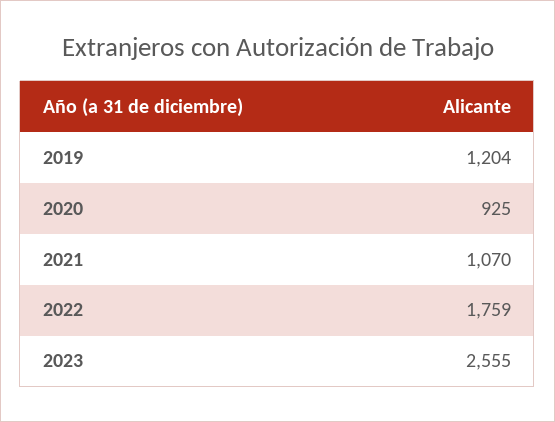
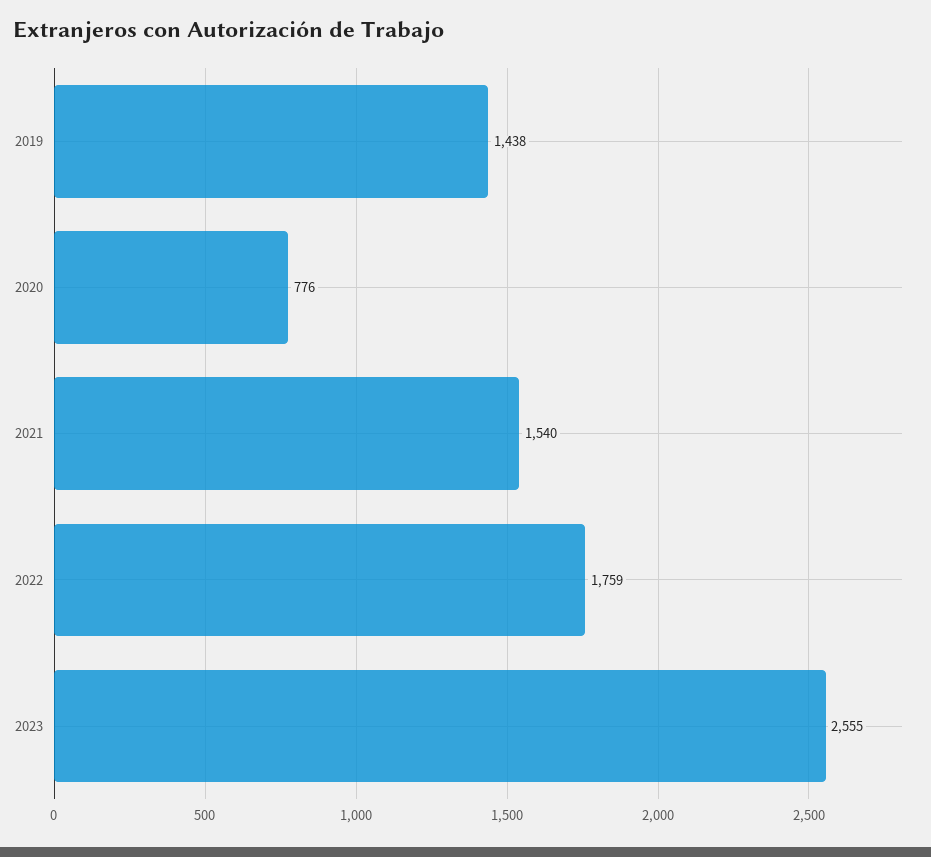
2019: 1204 -> 1438
2020: 925 -> 776
2021: 1070 -> 1540

